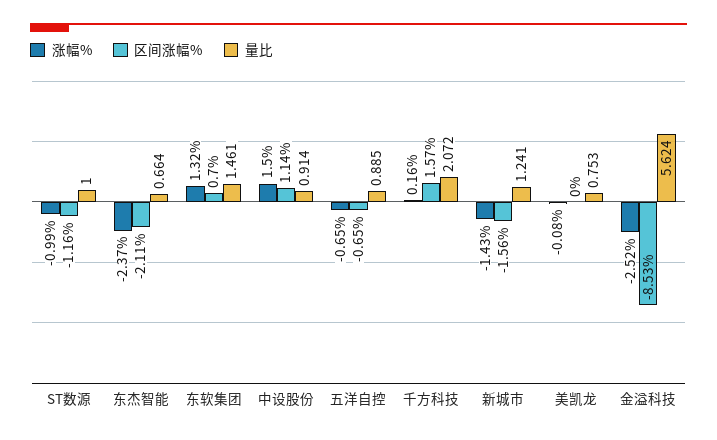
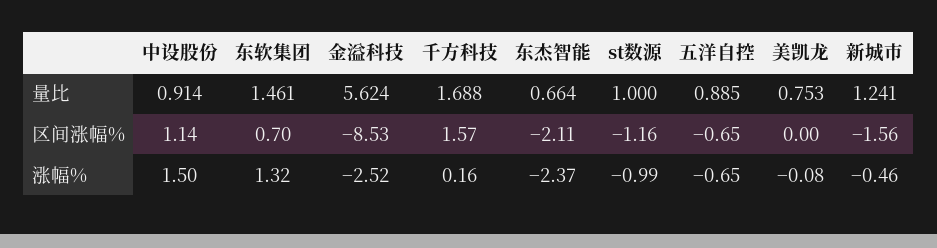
量比, 千方科技: 2.072 -> 1.688
涨幅%, 新城市: -1.43 -> -0.46

